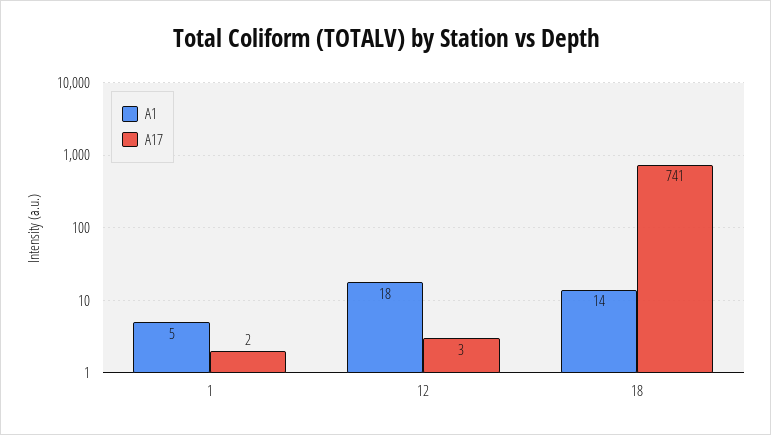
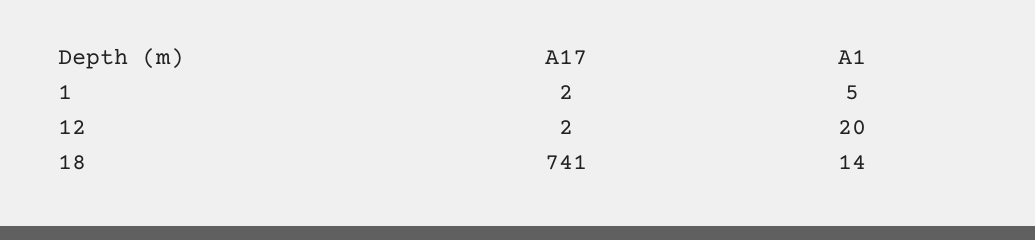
A1, 12: 18 -> 20
A17, 12: 3 -> 2

